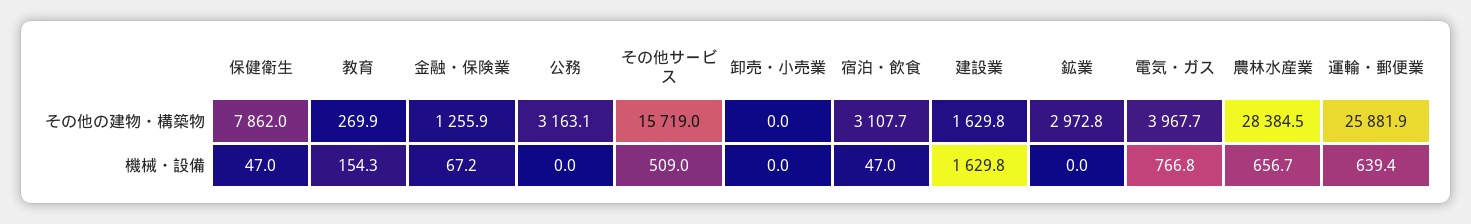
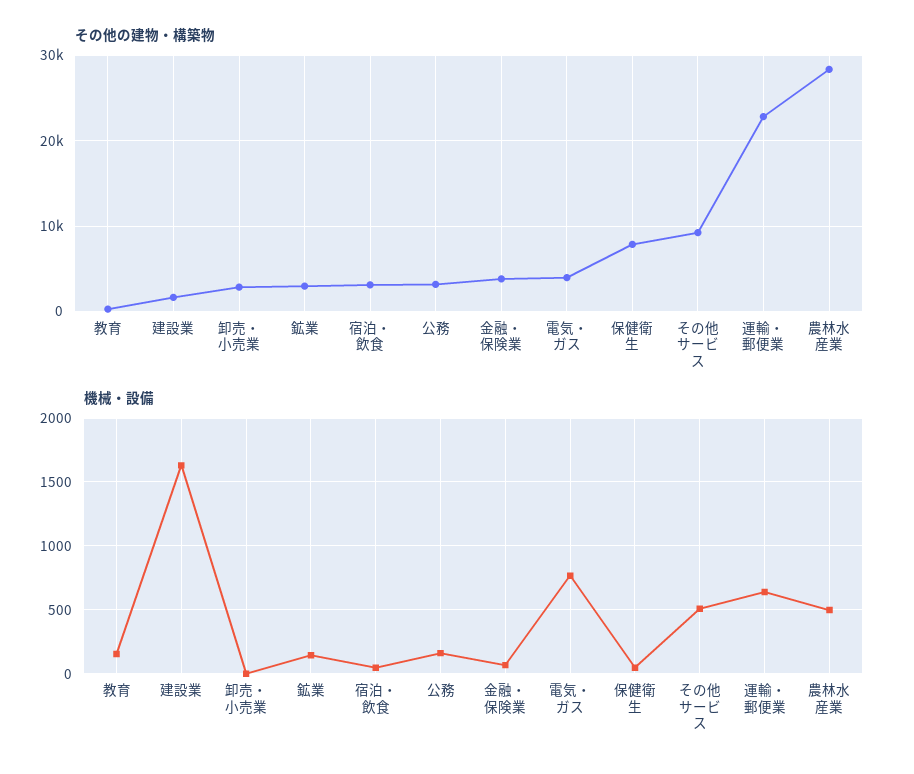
その他の建物・構築物, 金融・保険業: 1255.9 -> 4000
その他の建物・構築物, その他サービス: 15719 -> 9000
その他の建物・構築物, 卸売・小売業: 0 -> 3000
その他の建物・構築物, 運輸・郵便業: 25881.9 -> 23000
機械・設備, 公務: 0 -> 150
機械・設備, 鉱業: 0 -> 150
機械・設備, 農林水産業: 656.7 -> 500

